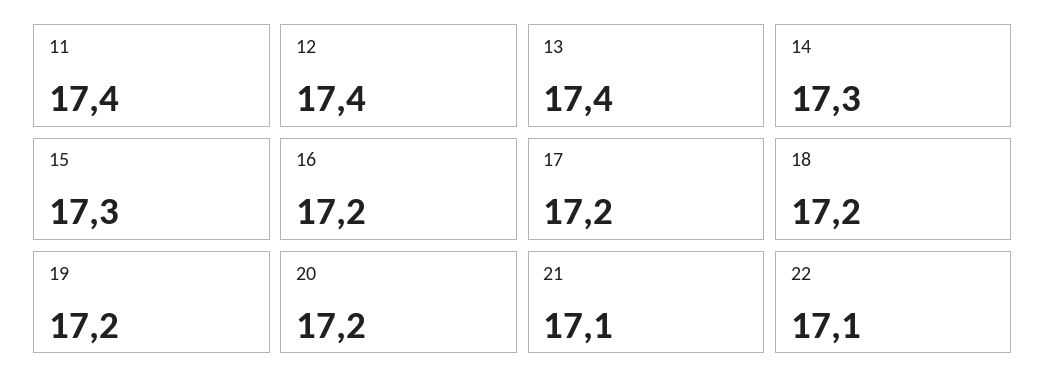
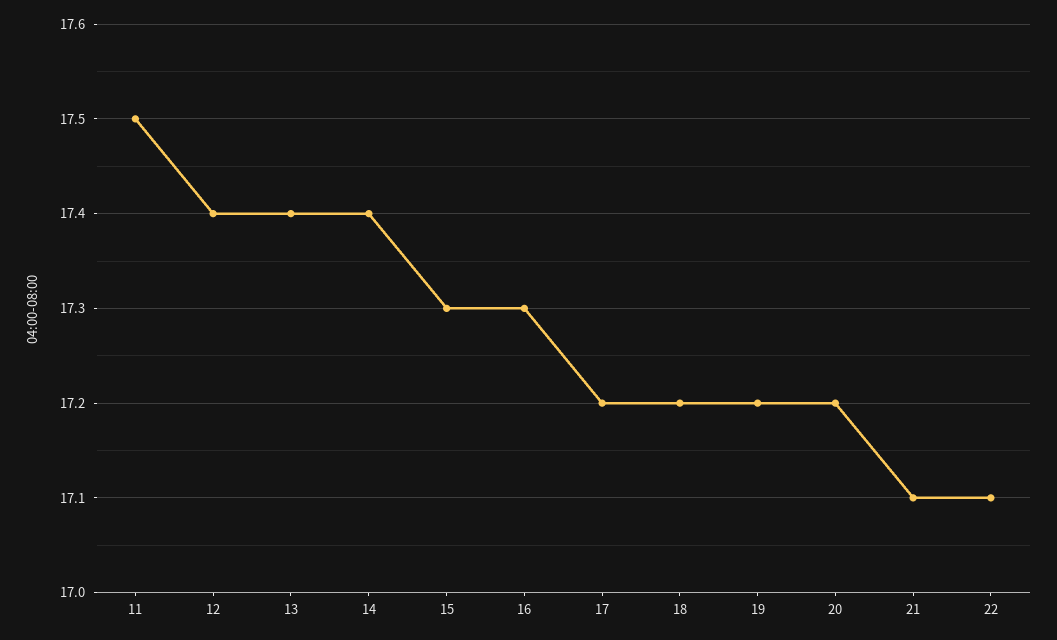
11: 17.4 -> 17.5
14: 17.3 -> 17.4
16: 17.2 -> 17.3

